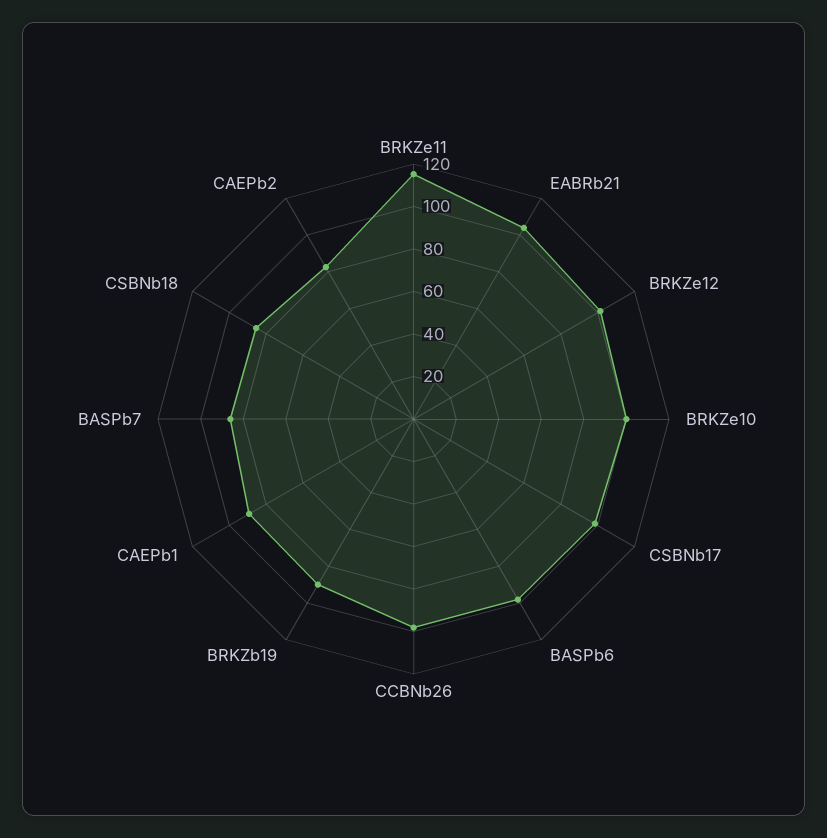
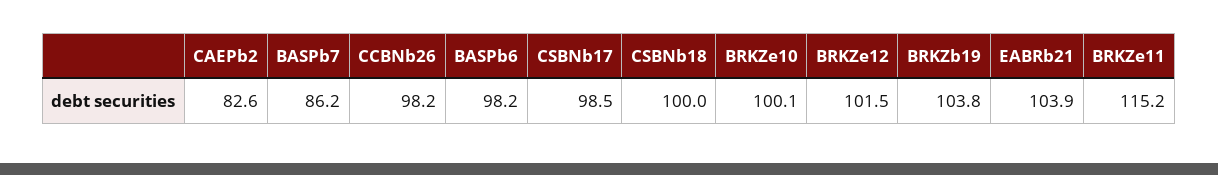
BRKZb19: 90 -> 103.8
CAEPb1: 90 -> none
CSBNb18: 85 -> 100

